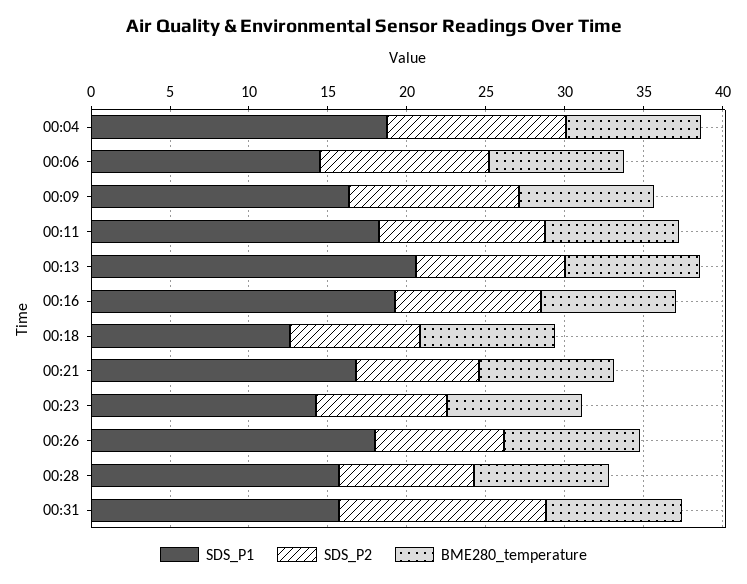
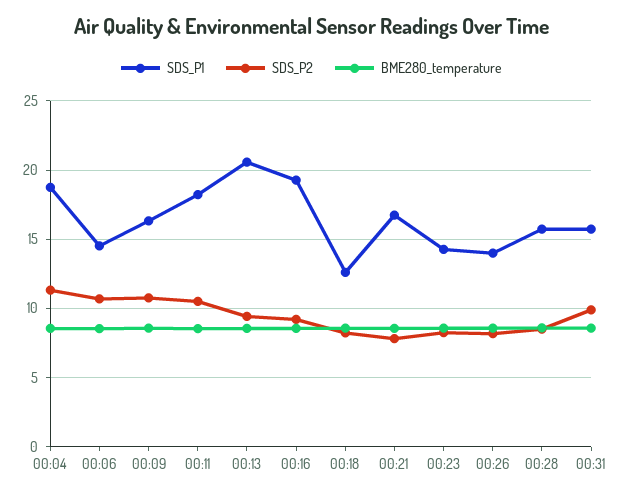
SDS_P1, 00:26: 18 -> 14
SDS_P2, 00:31: 13 -> 10

